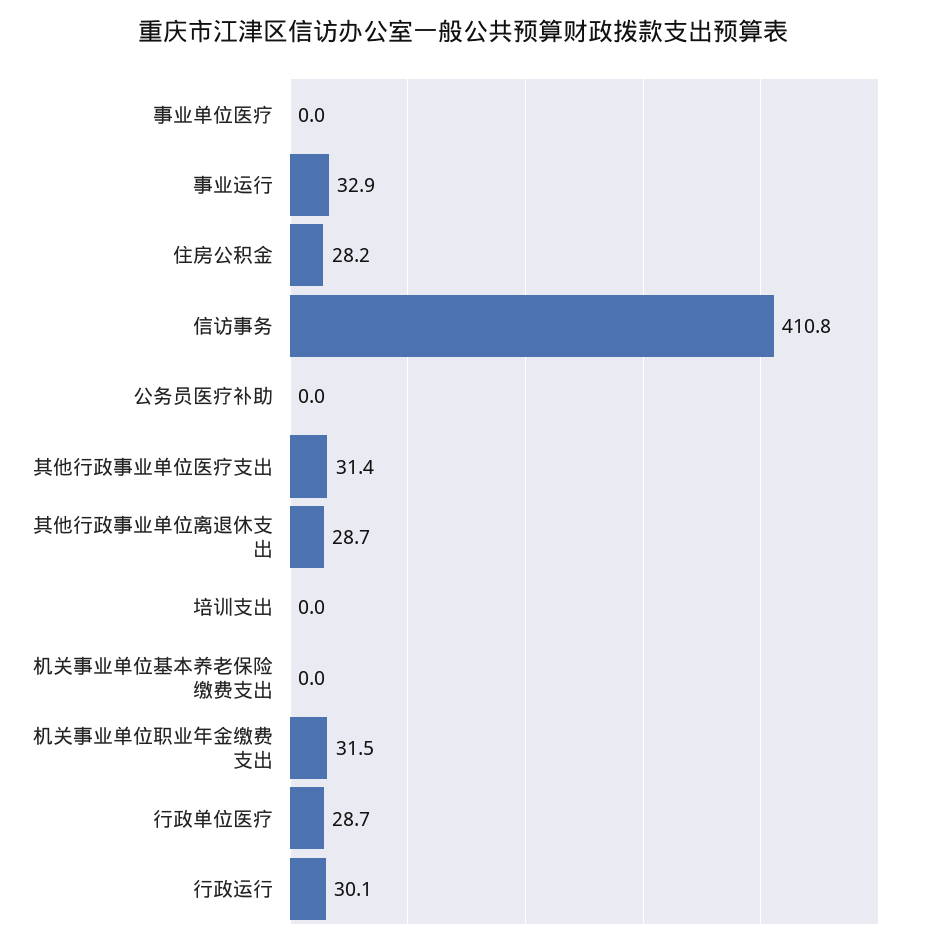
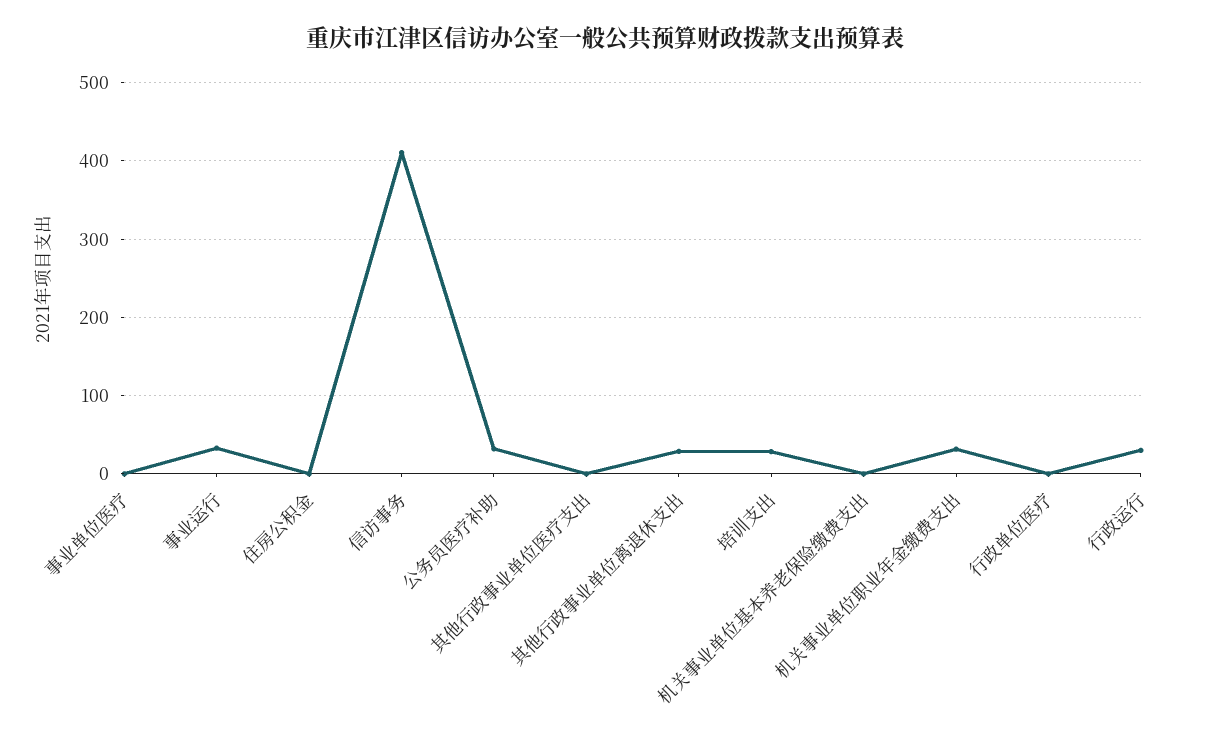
住房公积金: 28.2 -> 0
公务员医疗补助: 0 -> 30
其他行政事业单位医疗支出: 31.4 -> 0
培训支出: 0 -> 30
行政单位医疗: 28.7 -> 0

